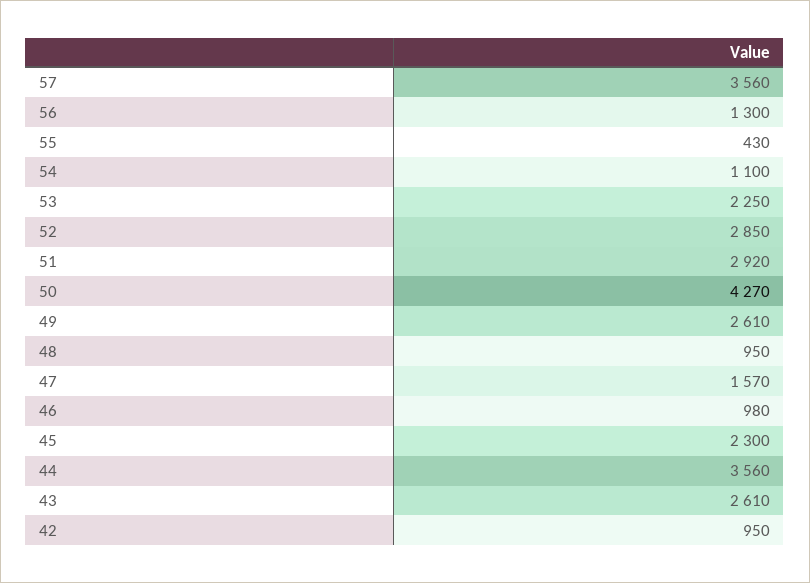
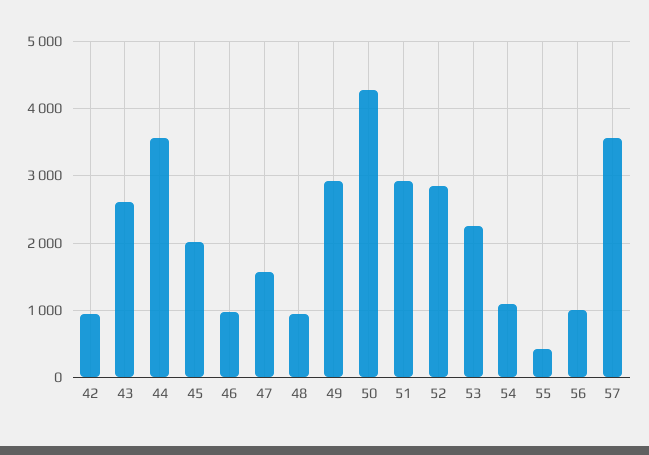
56: 1300 -> 1000
49: 2610 -> 2900
45: 2300 -> 2000

